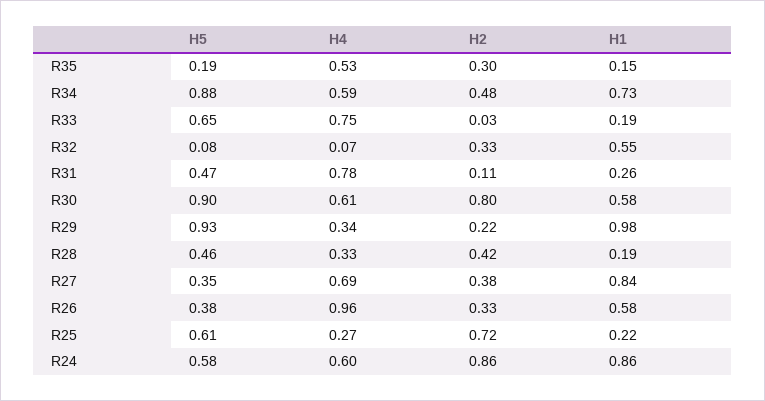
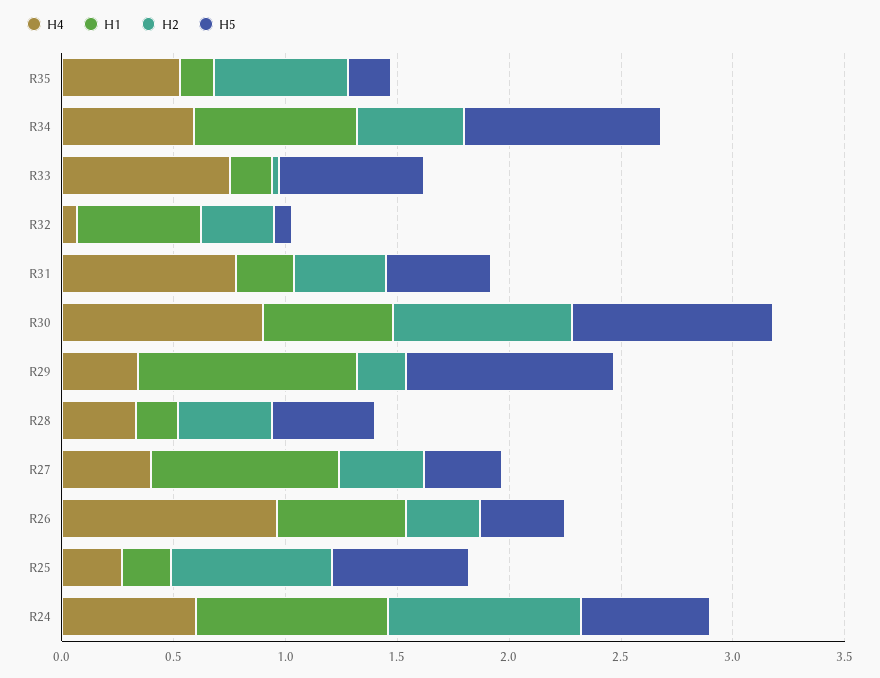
H2, R35: 0.3 -> 0.6
H2, R31: 0.11 -> 0.4
H4, R30: 0.61 -> 0.9
H4, R27: 0.69 -> 0.4

